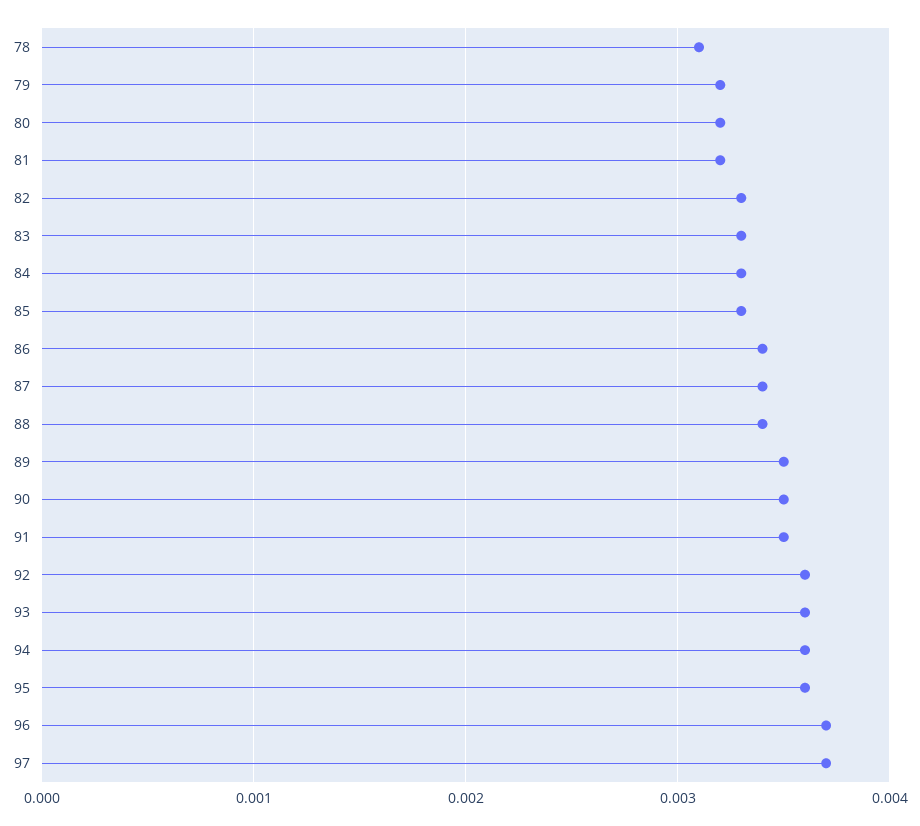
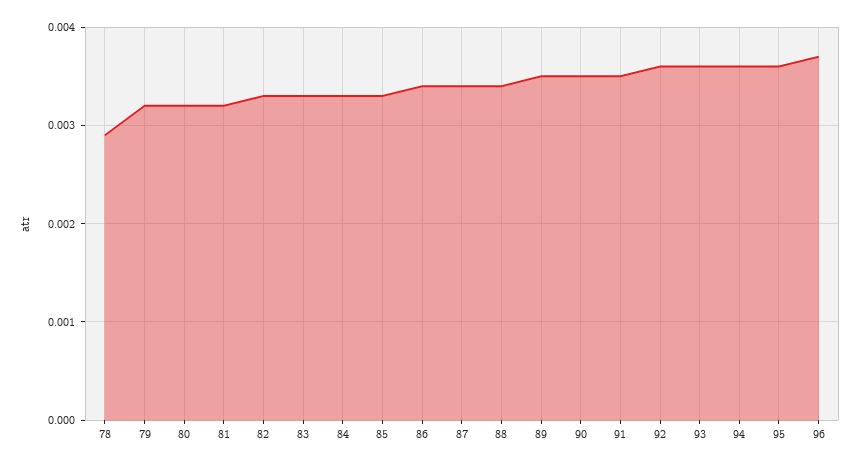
78: 0.0031 -> 0.0029
97: 0.0037 -> none

